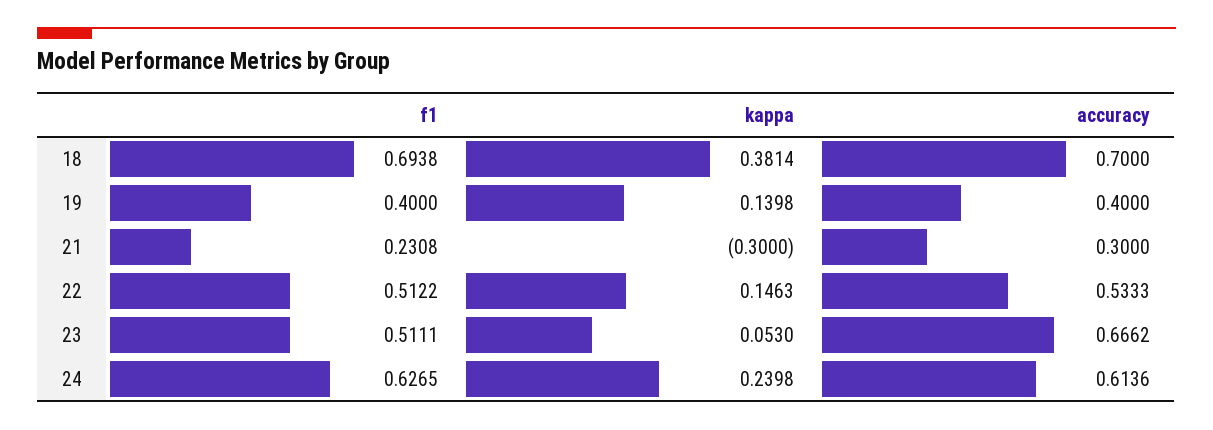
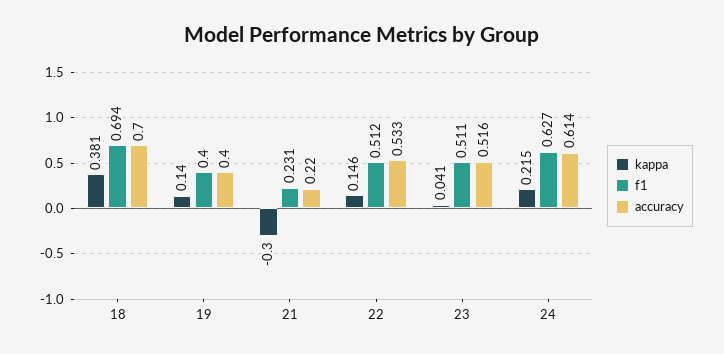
accuracy, 21: 0.3 -> 0.22
kappa, 23: 0.053 -> 0.041
accuracy, 23: 0.6662 -> 0.516
kappa, 24: 0.2398 -> 0.215

